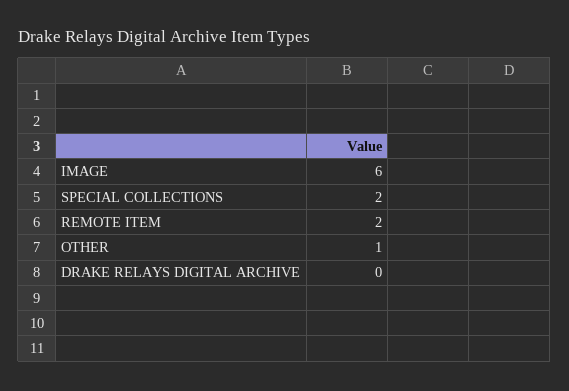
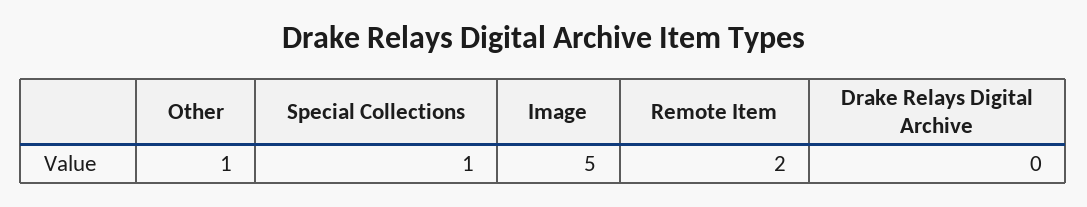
IMAGE: 6 -> 5
SPECIAL COLLECTIONS: 2 -> 1

